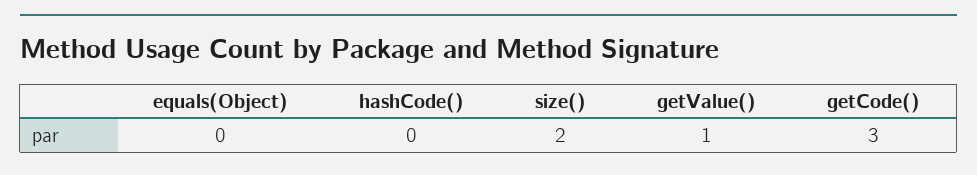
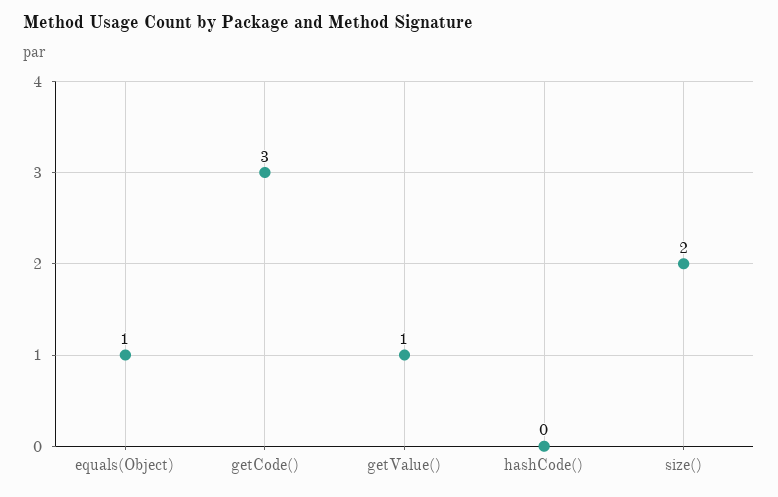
equals(Object): 0 -> 1

